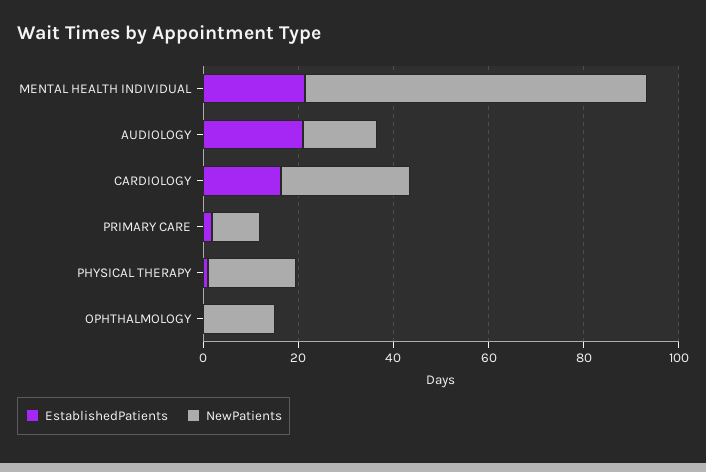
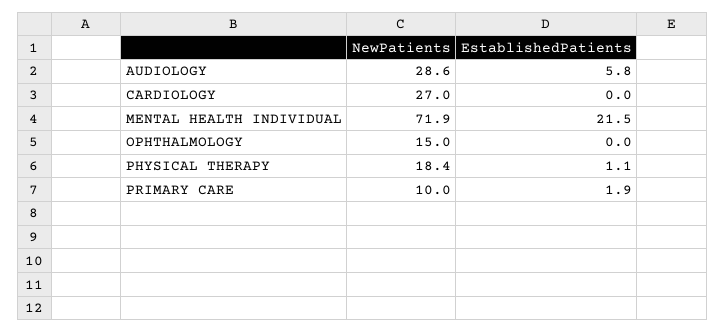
EstablishedPatients, AUDIOLOGY: 20 -> 5.8
NewPatients, AUDIOLOGY: 15 -> 28.6
EstablishedPatients, CARDIOLOGY: 15 -> 0

